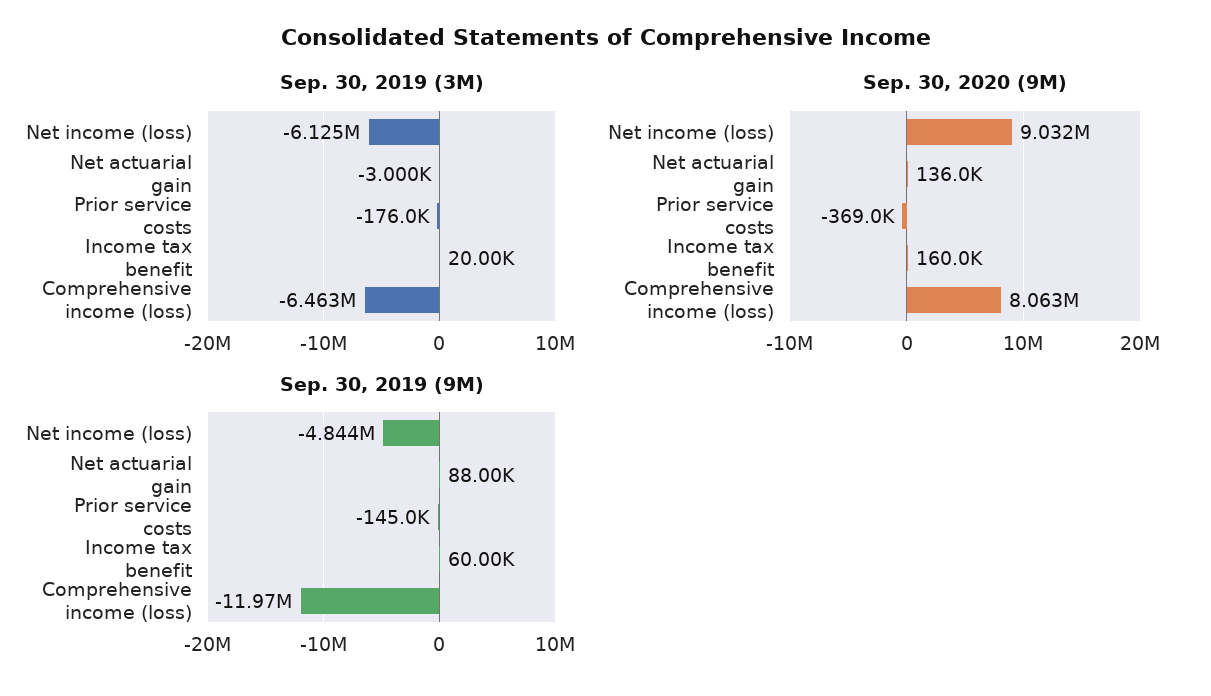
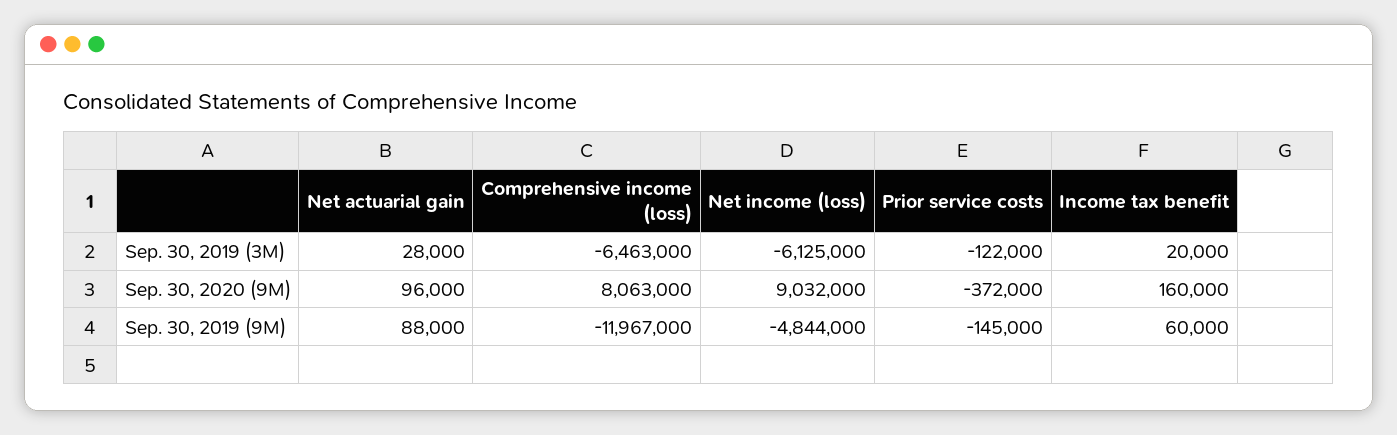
Sep. 30, 2019 (3M), Net actuarial gain: -3000 -> 28000
Sep. 30, 2019 (3M), Prior service costs: -176000 -> -122000
Sep. 30, 2020 (9M), Net actuarial gain: 136000 -> 96000
Sep. 30, 2020 (9M), Prior service costs: -369000 -> -372000

